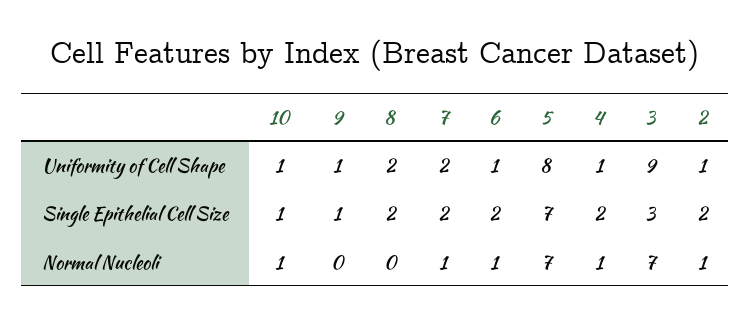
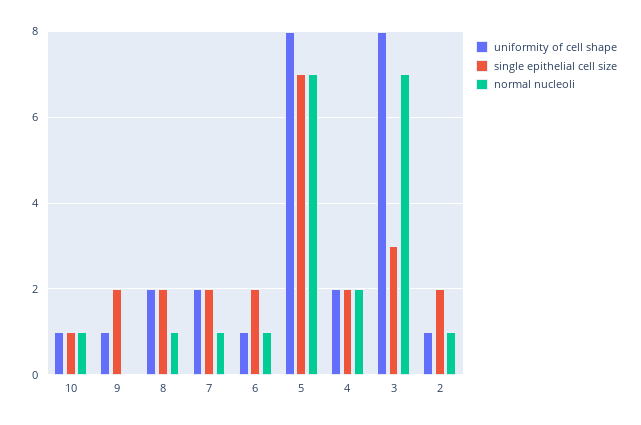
Uniformity of Cell Shape, 4: 1 -> 2
Uniformity of Cell Shape, 3: 9 -> 8
Single Epithelial Cell Size, 9: 1 -> 2
Normal Nucleoli, 8: 0 -> 1
Normal Nucleoli, 4: 1 -> 2

